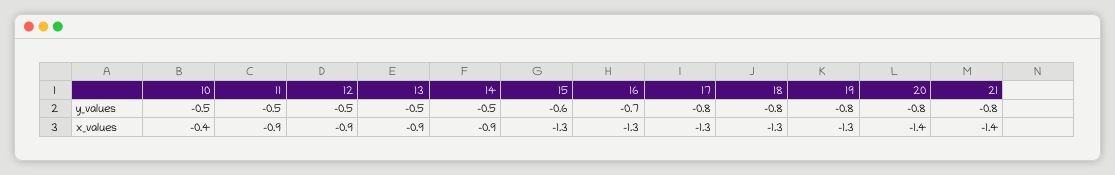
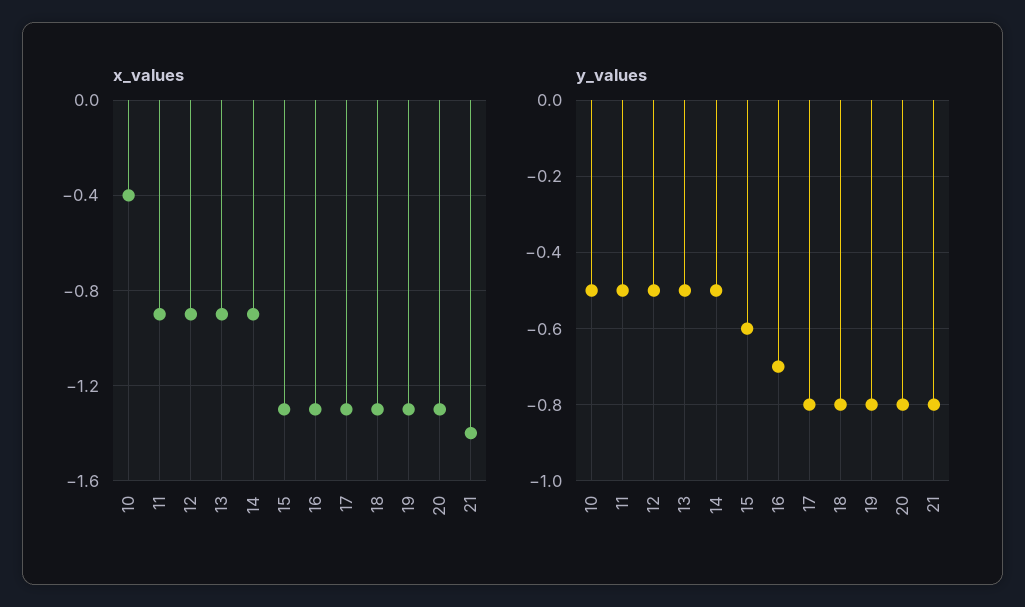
x_values, 20: -1.4 -> -1.3

